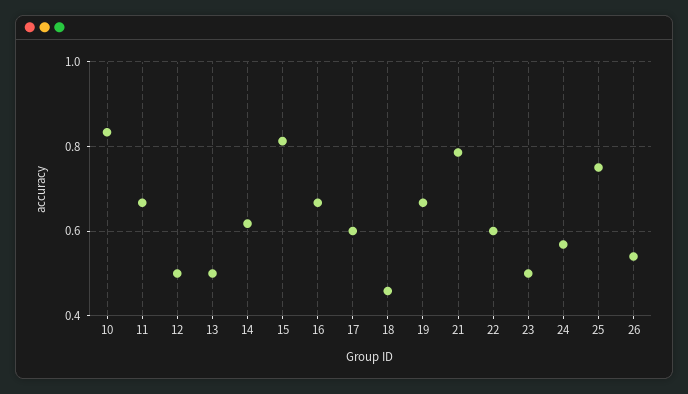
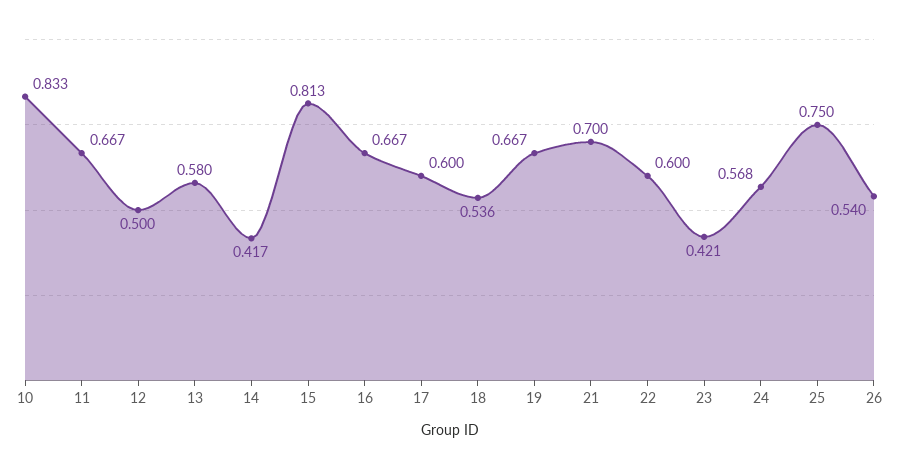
13: 0.5 -> 0.58
14: 0.62 -> 0.417
18: 0.46 -> 0.536
21: 0.78 -> 0.7
23: 0.5 -> 0.421

